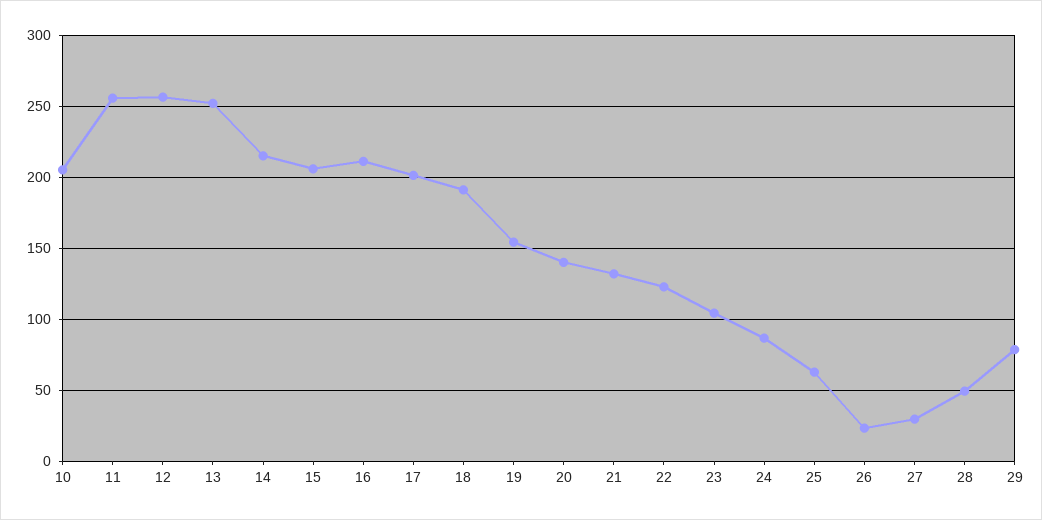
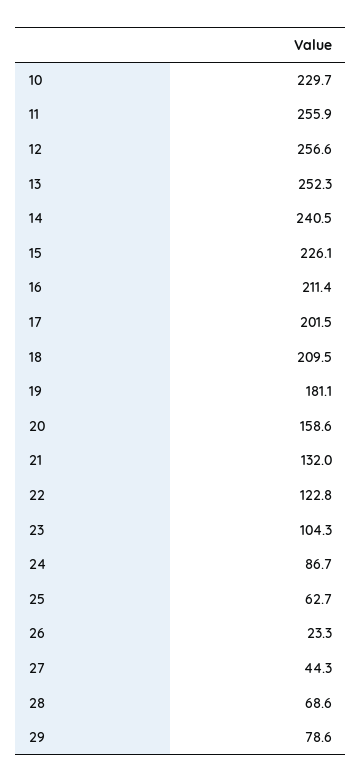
10: 205 -> 229.7
14: 215 -> 240.5
15: 205 -> 226.1
18: 190 -> 209.5
19: 155 -> 181.1
20: 140 -> 158.6
27: 30 -> 44.3
28: 50 -> 68.6

